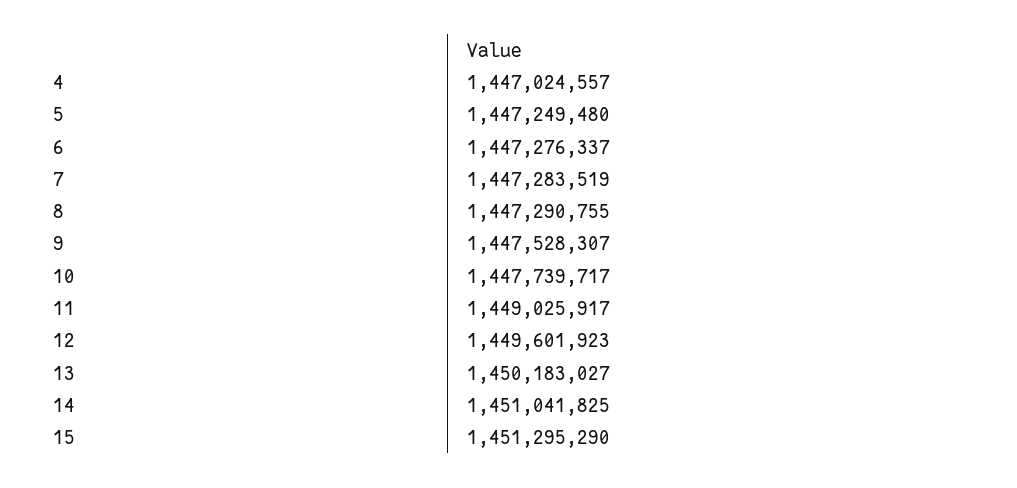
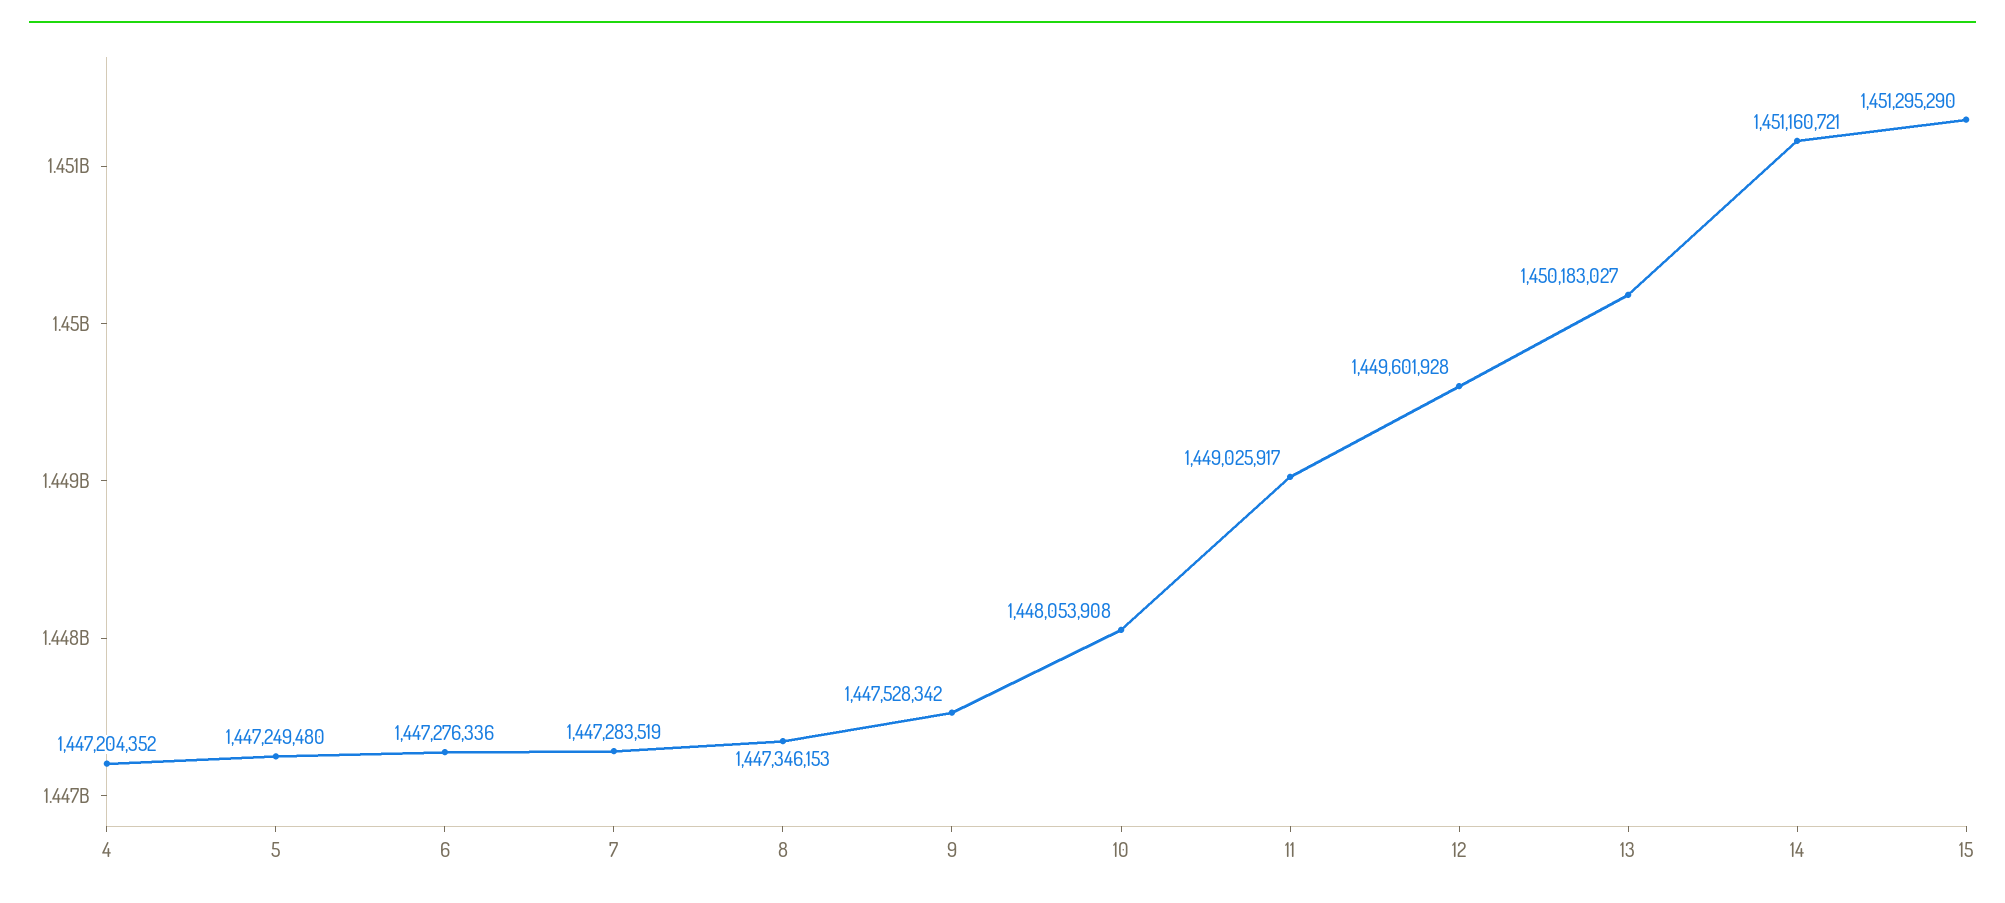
4: 1447024557 -> 1447204352
6: 1447276337 -> 1447276336
8: 1447290755 -> 1447346153
9: 1447528307 -> 1447528342
10: 1447739717 -> 1448053908
12: 1449601923 -> 1449601928
14: 1451041825 -> 1451160721

